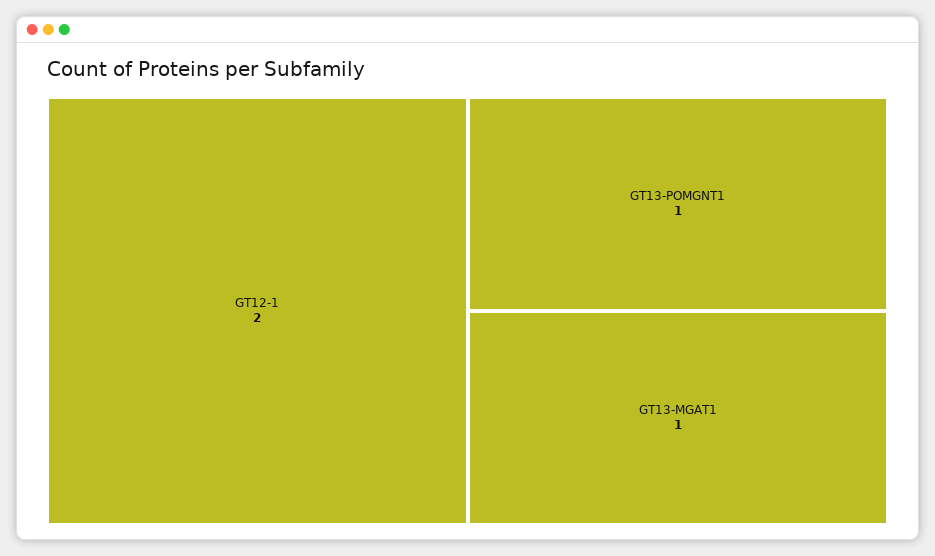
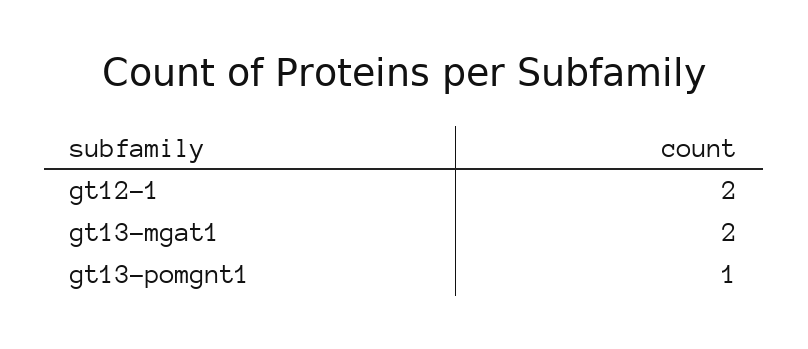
GT13-MGAT1: 1 -> 2

